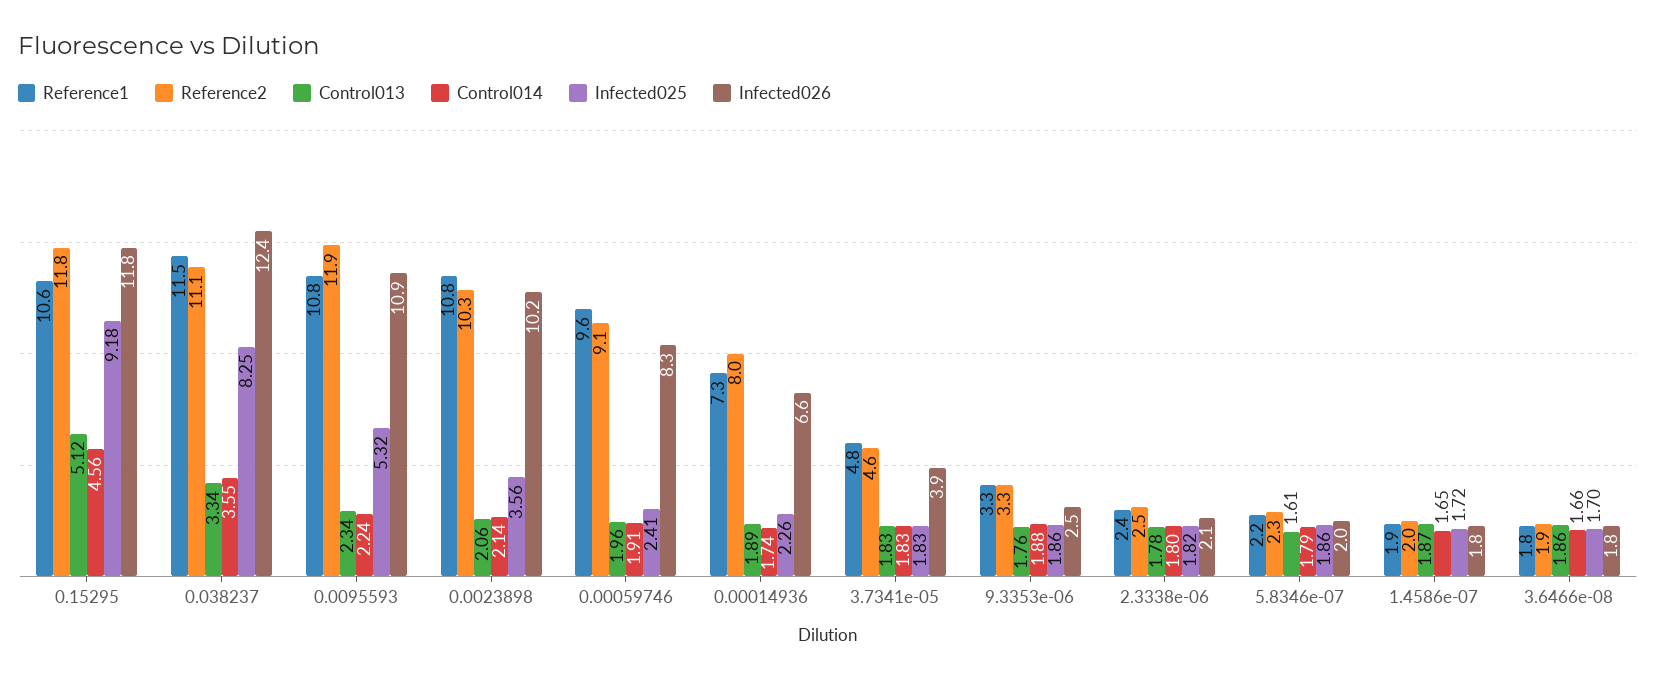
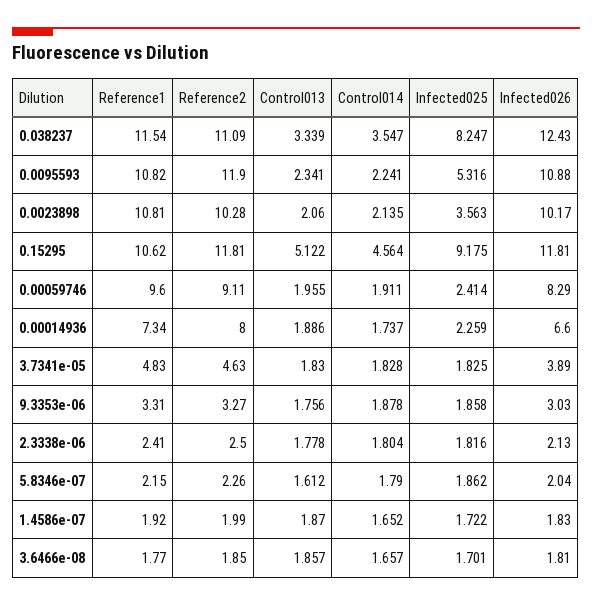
Infected026, 9.3353e-06: 2.5 -> 3.03

